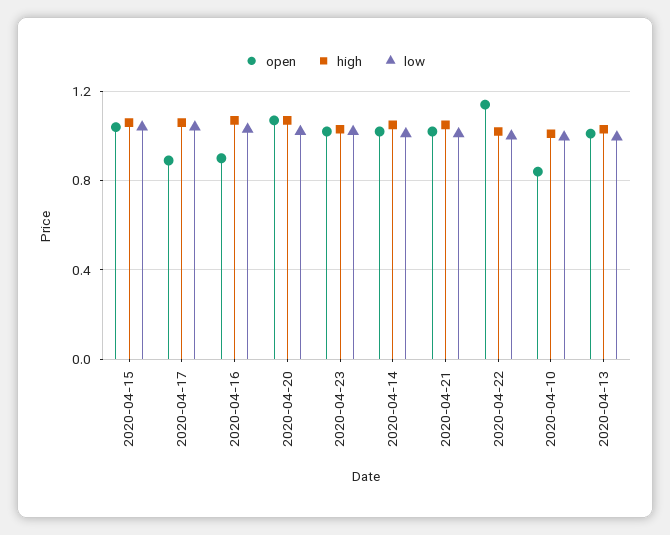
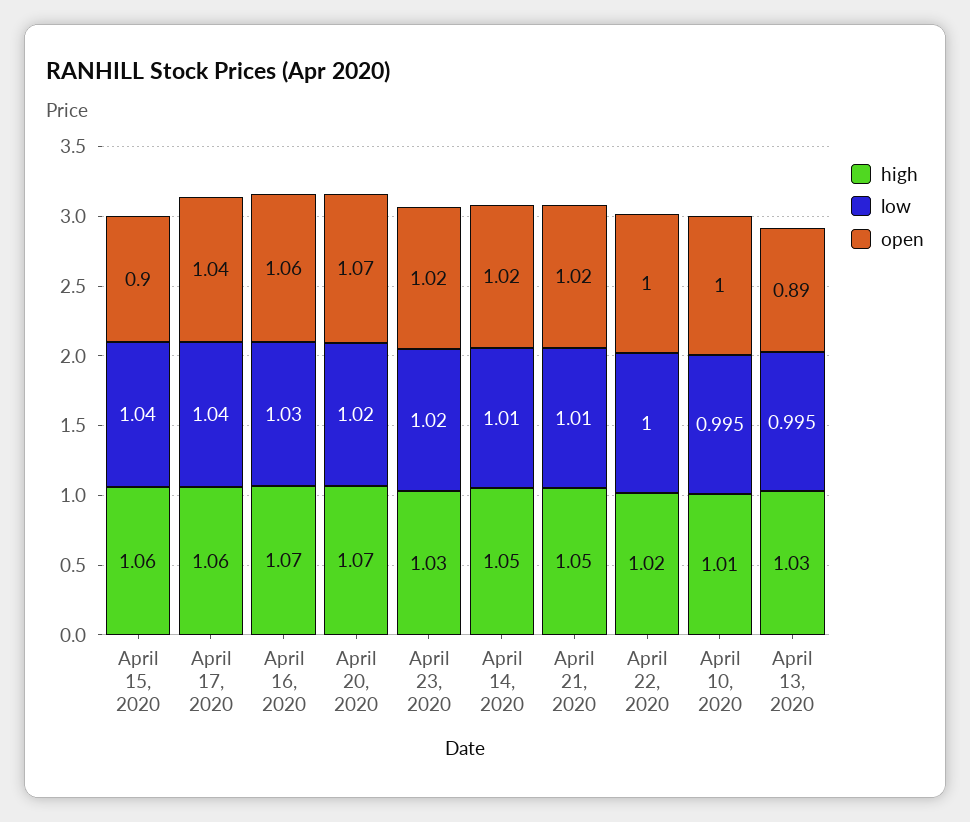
open, 2020-04-15: 1.05 -> 0.9
open, 2020-04-17: 0.9 -> 1.04
open, 2020-04-16: 0.9 -> 1.06
open, 2020-04-22: 1.15 -> 1
open, 2020-04-10: 0.85 -> 1
open, 2020-04-13: 1 -> 0.89

